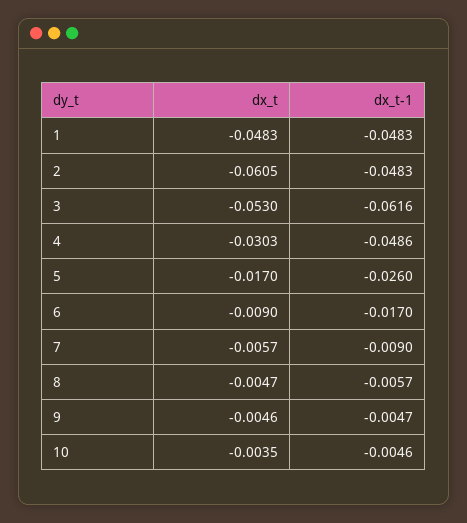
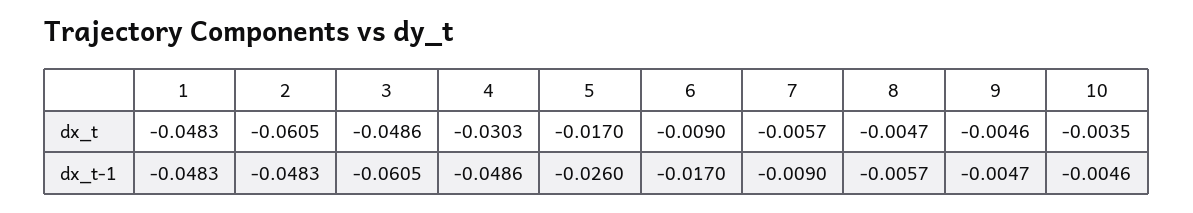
dx_t, 3: -0.053 -> -0.0486
dx_t-1, 3: -0.0616 -> -0.0605

